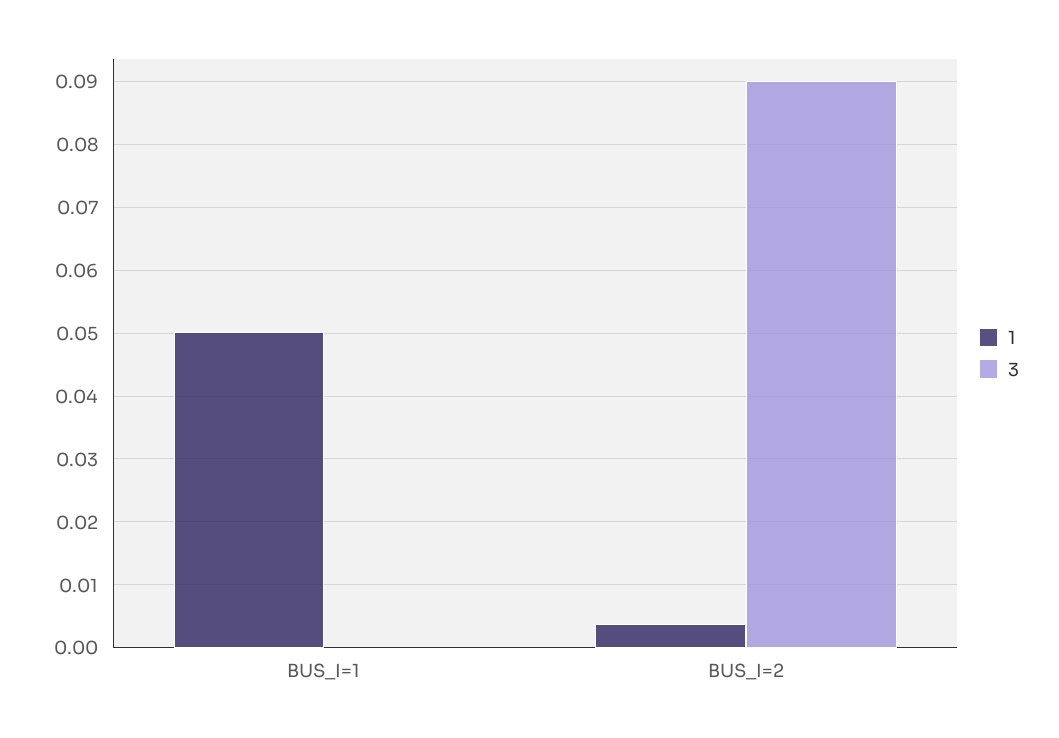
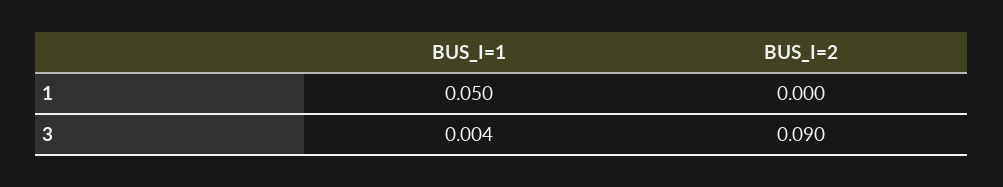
3, BUS_I=1: 0 -> 0.004
1, BUS_I=2: 0.004 -> 0

